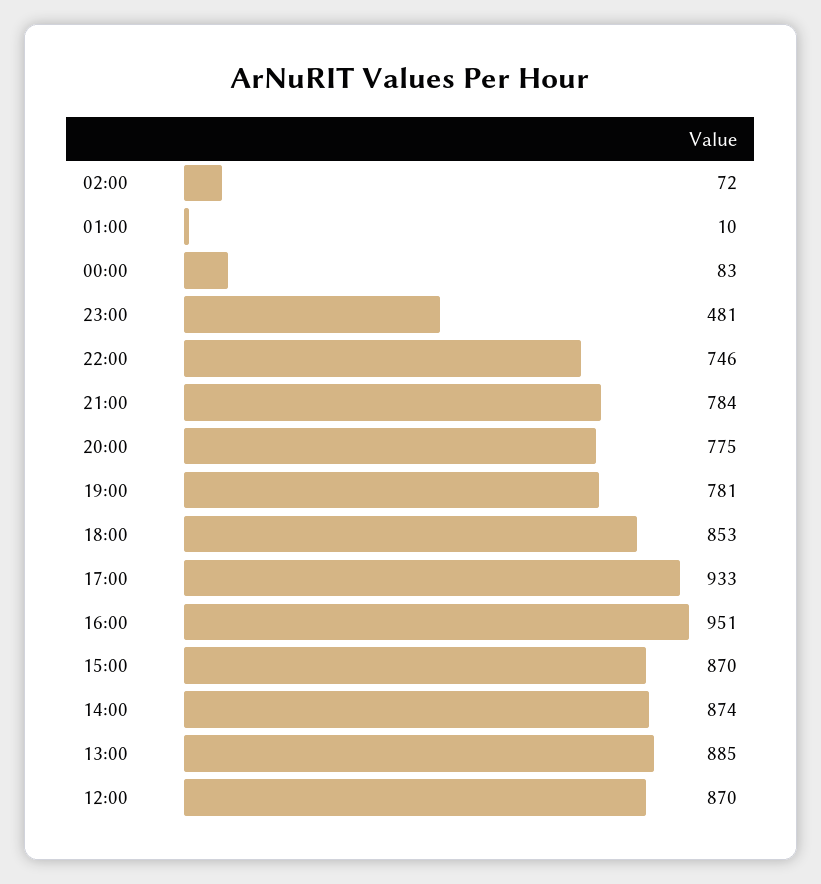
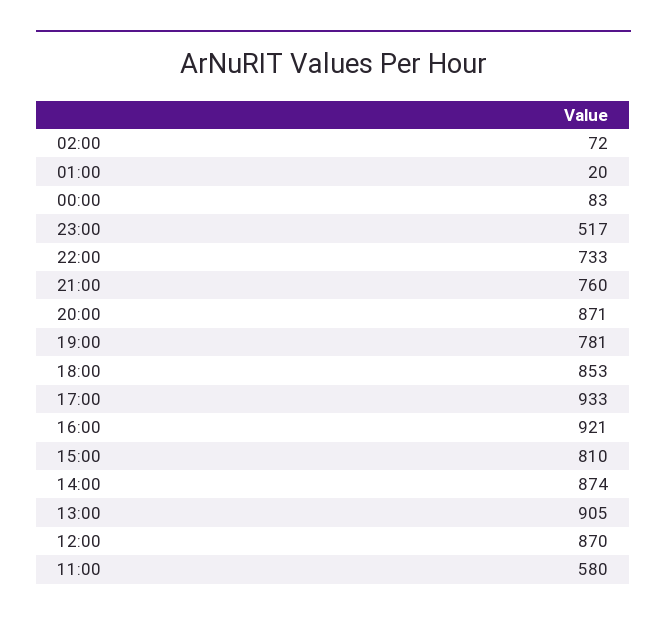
01:00: 10 -> 20
23:00: 481 -> 517
22:00: 746 -> 733
21:00: 784 -> 760
20:00: 775 -> 871
16:00: 951 -> 921
15:00: 870 -> 810
13:00: 885 -> 905
11:00: none -> 580

